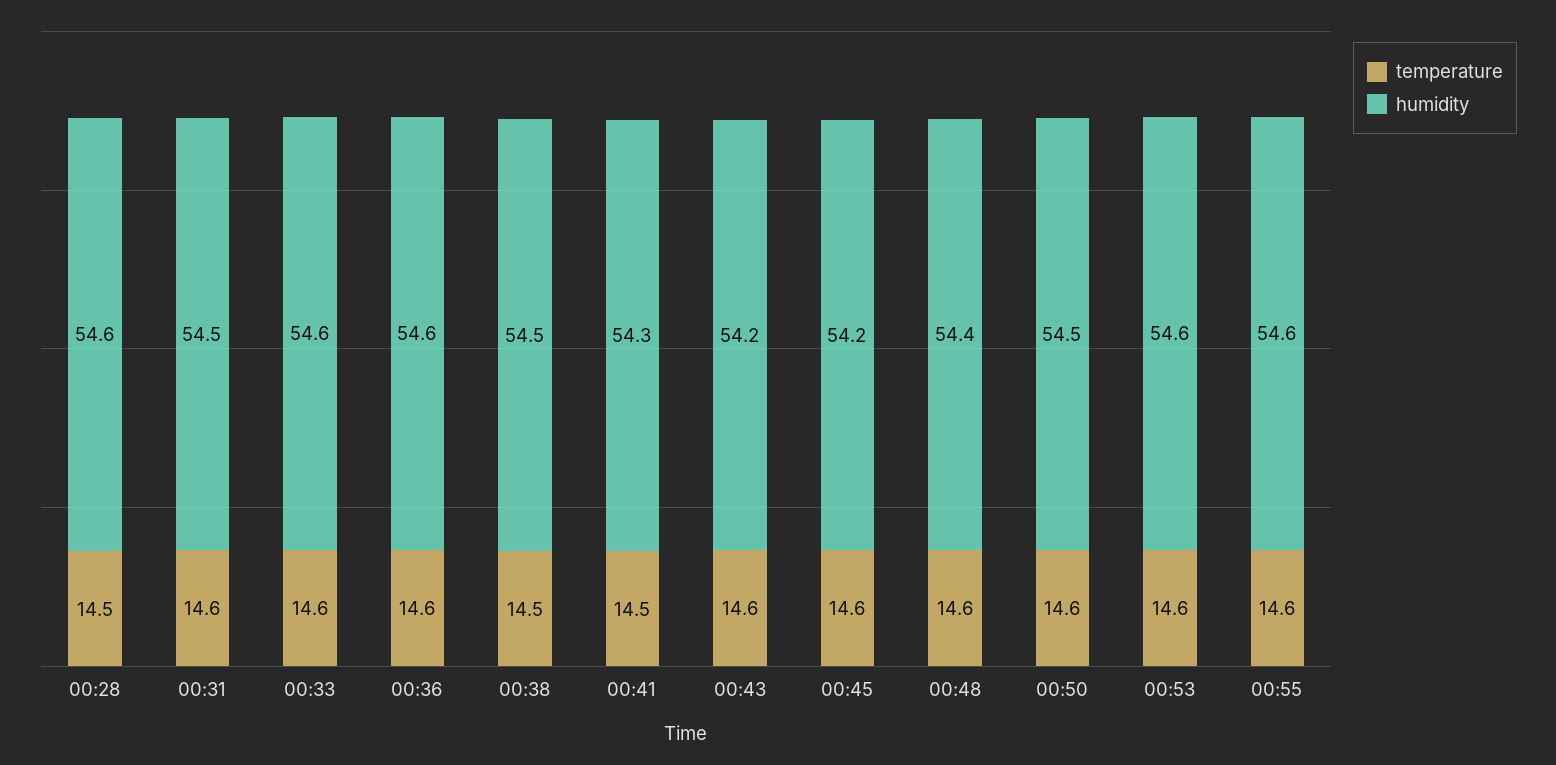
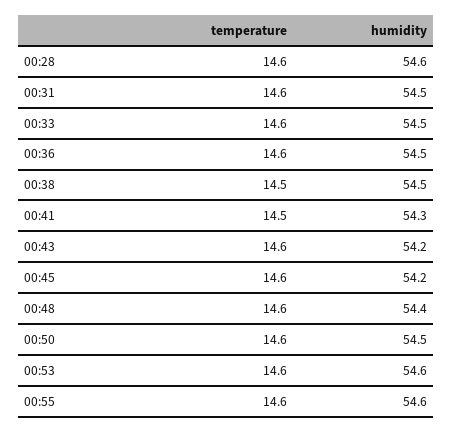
temperature, 00:28: 14.5 -> 14.6
humidity, 00:33: 54.6 -> 54.5
humidity, 00:36: 54.6 -> 54.5

